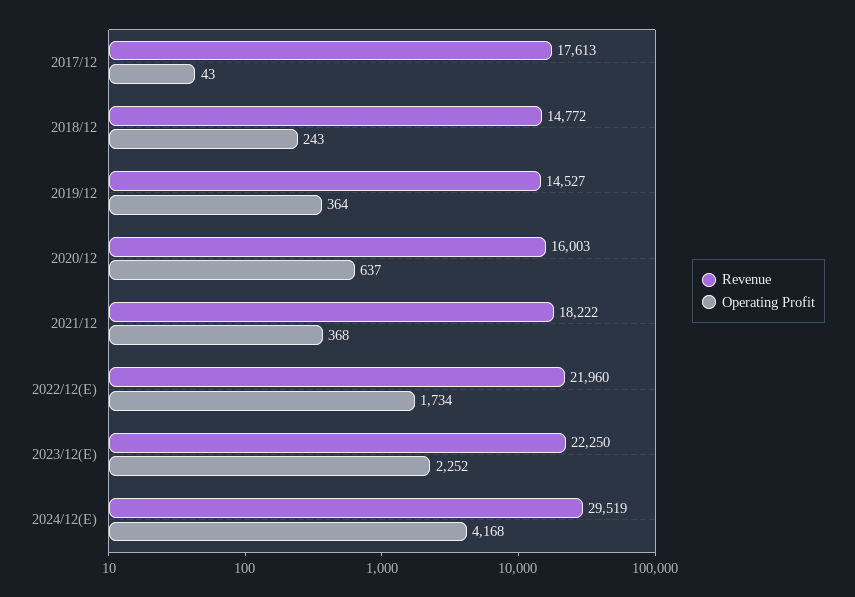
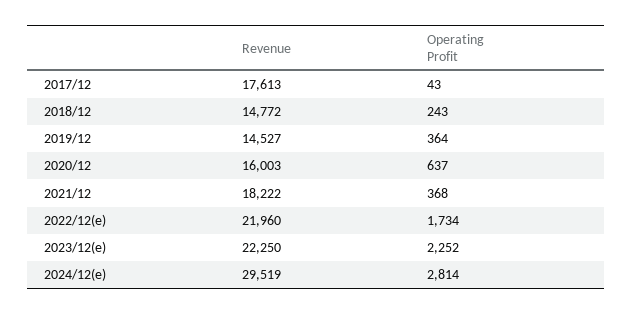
Operating Profit, 2024/12(E): 4168 -> 2814

